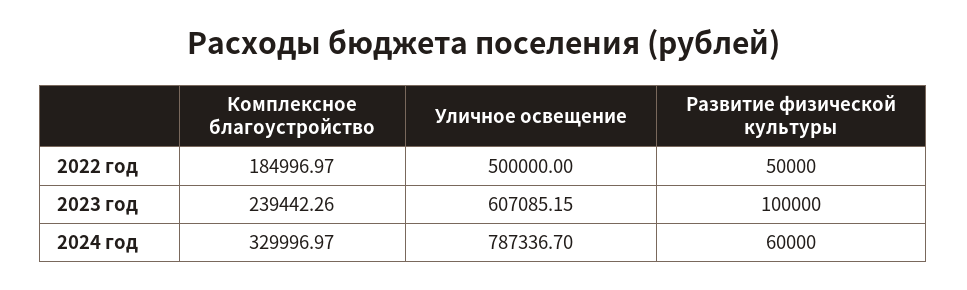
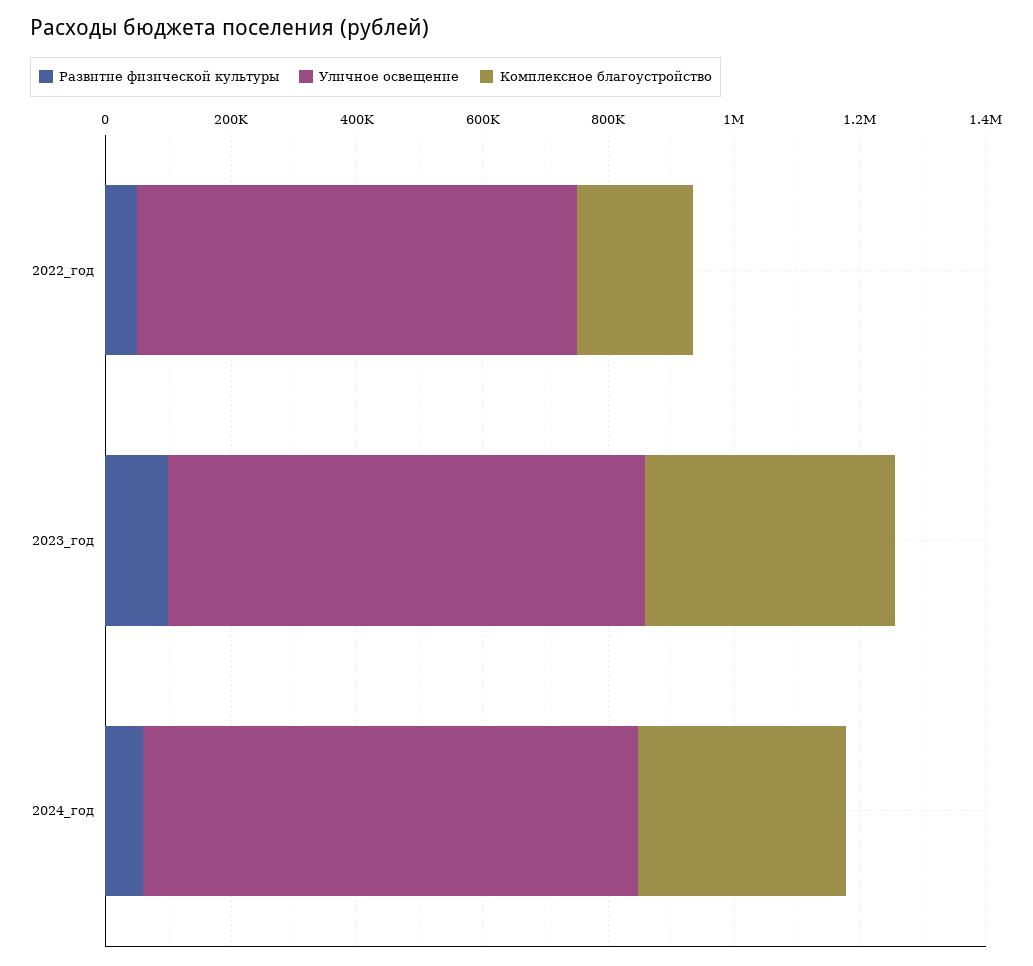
Уличное освещение, 2022 год: 500000 -> 700000
Комплексное благоустройство, 2023 год: 239442.26 -> 400000
Уличное освещение, 2023 год: 607085.15 -> 750000

